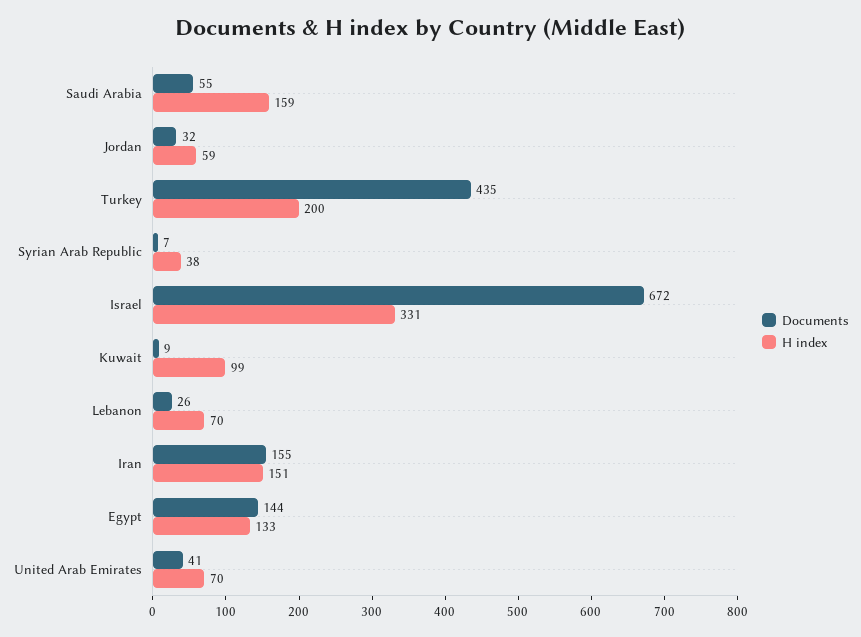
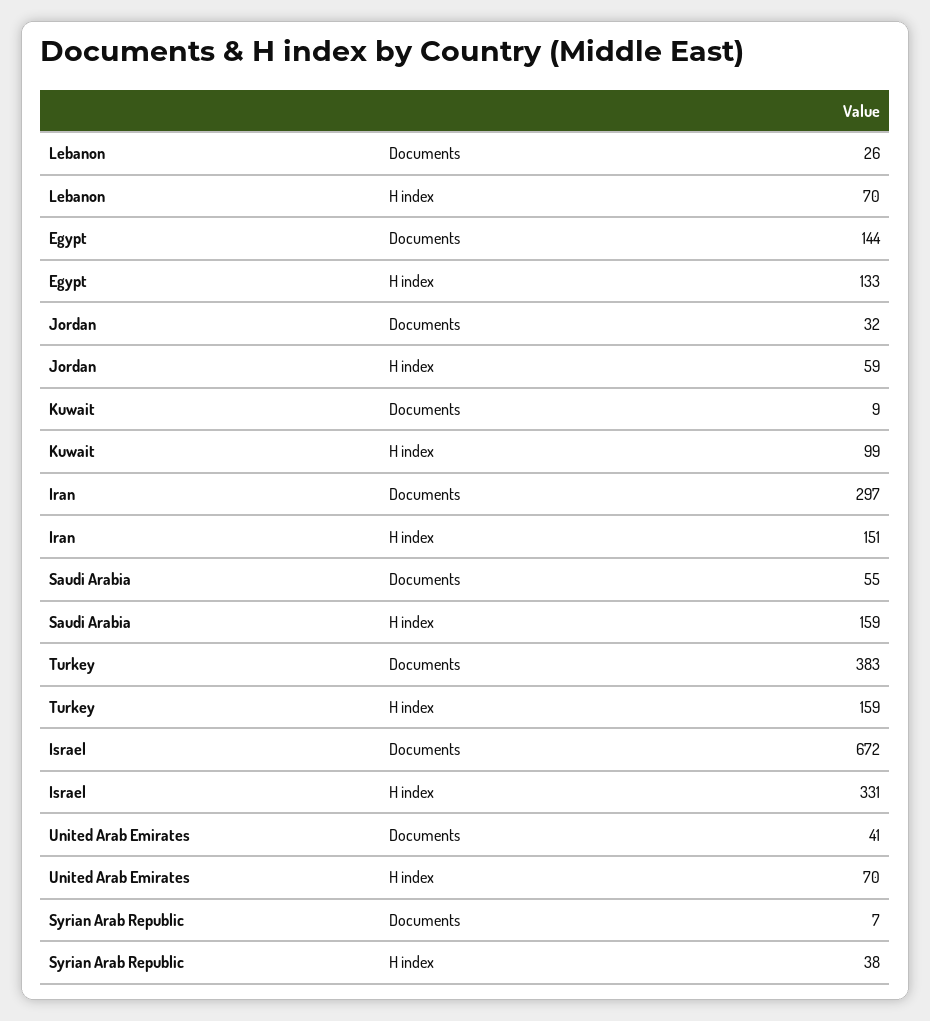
Documents, Turkey: 435 -> 383
H index, Turkey: 200 -> 159
Documents, Iran: 155 -> 297

